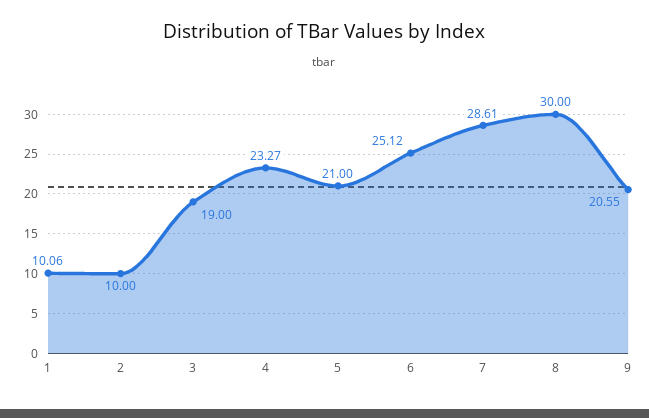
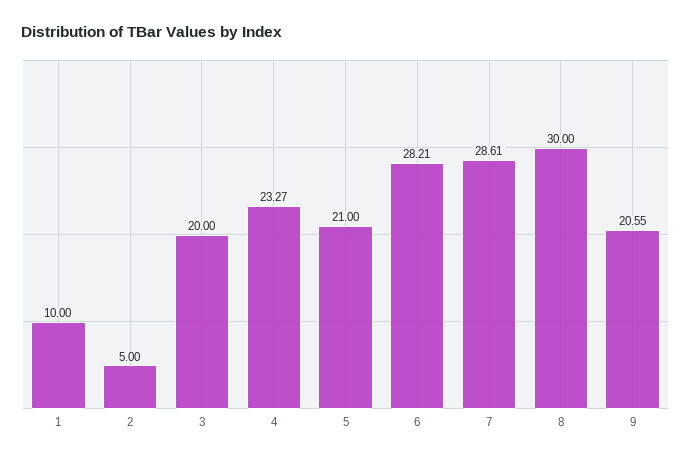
1: 10.06 -> 10
2: 10 -> 5
3: 19 -> 20
6: 25.12 -> 28.21

